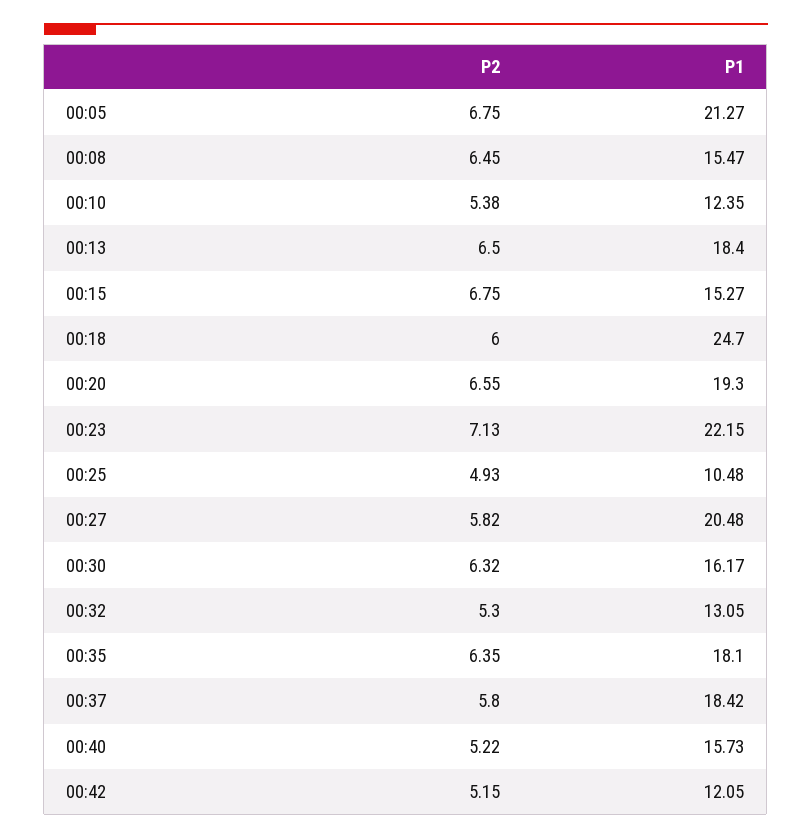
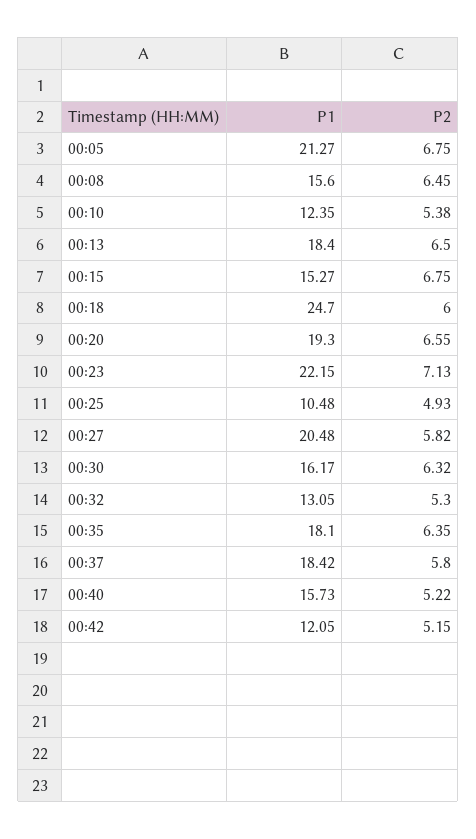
P1, 00:08: 15.47 -> 15.6

